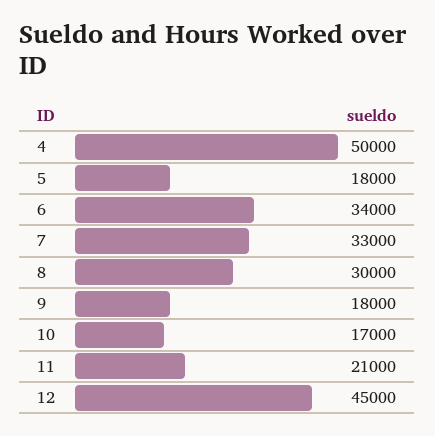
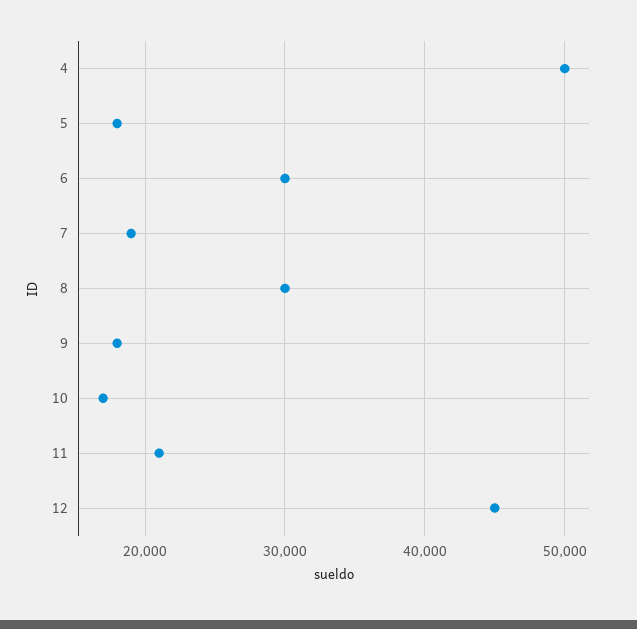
6: 34000 -> 30000
7: 33000 -> 19000

